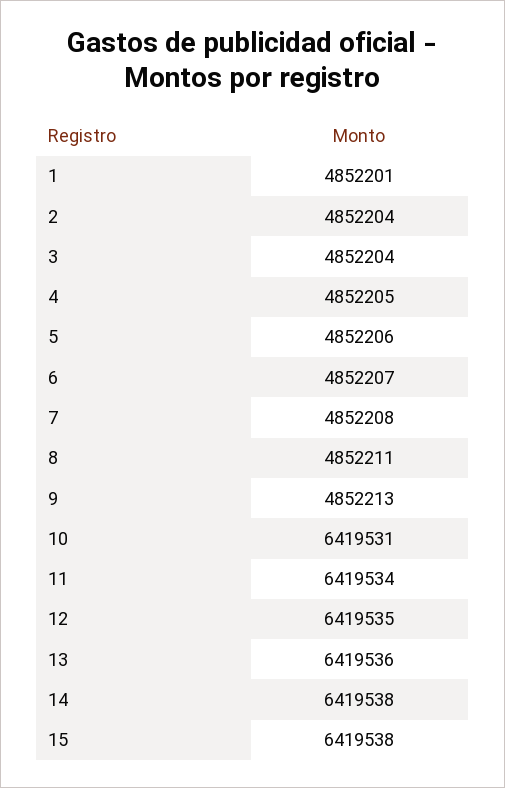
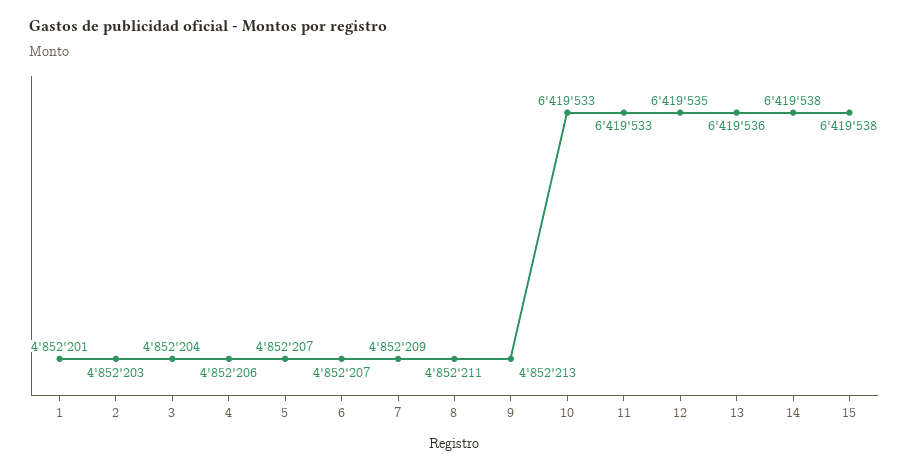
2: 4852204 -> 4852203
4: 4852205 -> 4852206
5: 4852206 -> 4852207
7: 4852208 -> 4852209
10: 6419531 -> 6419533
11: 6419534 -> 6419533

